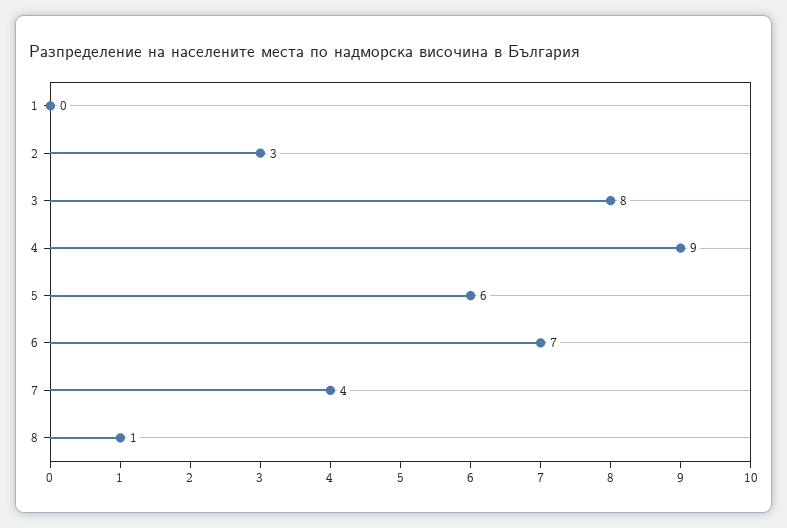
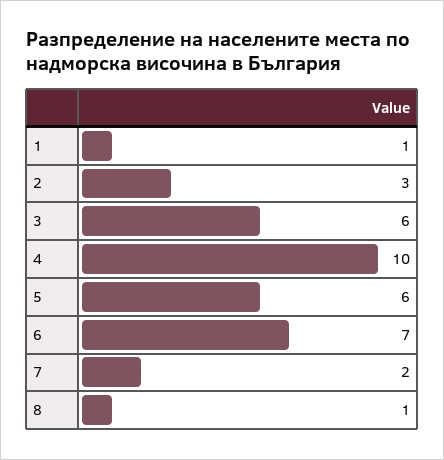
1: 0 -> 1
3: 8 -> 6
4: 9 -> 10
7: 4 -> 2

